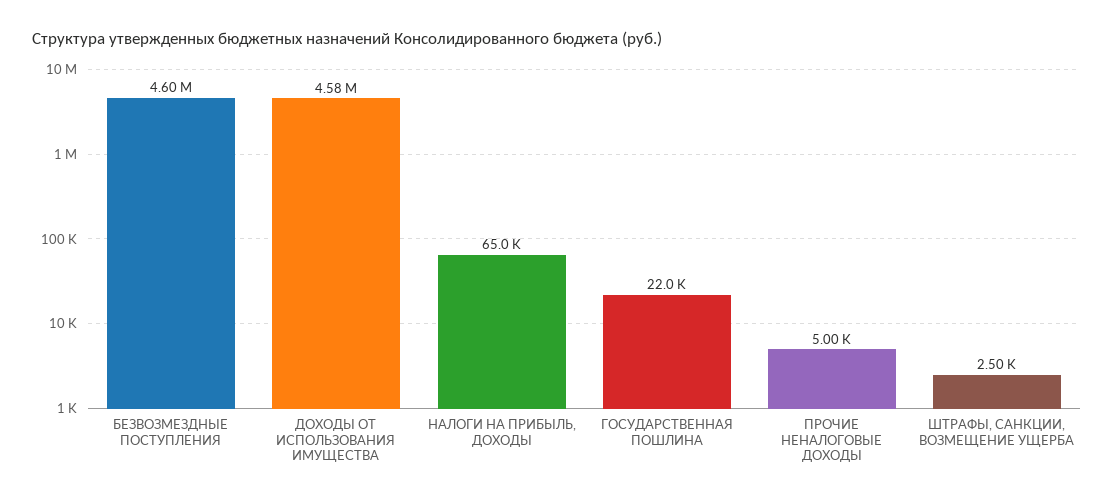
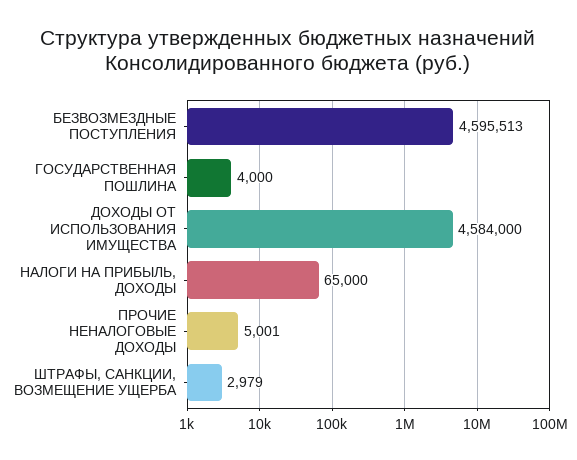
ГОСУДАРСТВЕННАЯ ПОШЛИНА: 22000 -> 4000
ШТРАФЫ, САНКЦИИ, ВОЗМЕЩЕНИЕ УЩЕРБА: 2500 -> 2979

